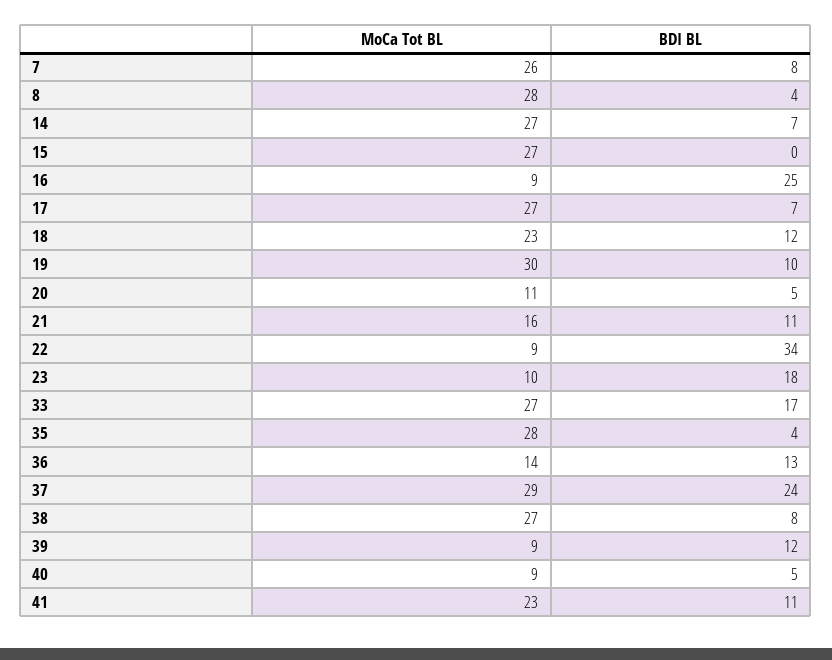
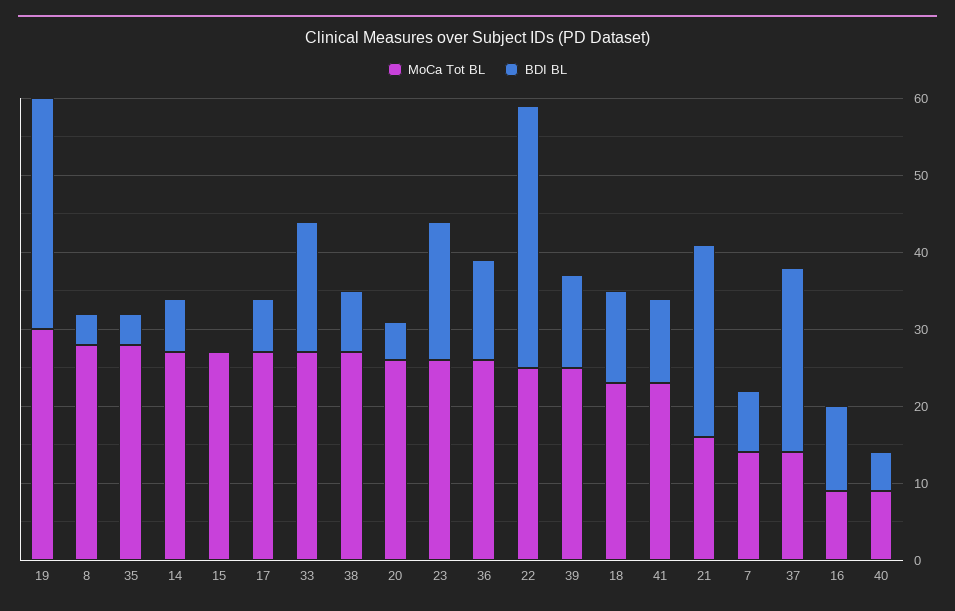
MoCa Tot BL, 7: 26 -> 15
BDI BL, 16: 25 -> 10
BDI BL, 19: 10 -> 30
MoCa Tot BL, 20: 11 -> 25
BDI BL, 21: 11 -> 25
MoCa Tot BL, 22: 9 -> 25
MoCa Tot BL, 23: 10 -> 25
MoCa Tot BL, 36: 14 -> 25
MoCa Tot BL, 37: 29 -> 15
MoCa Tot BL, 39: 9 -> 25

